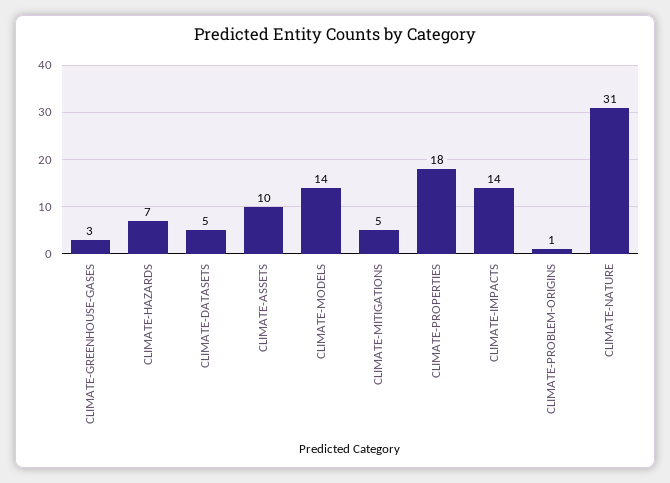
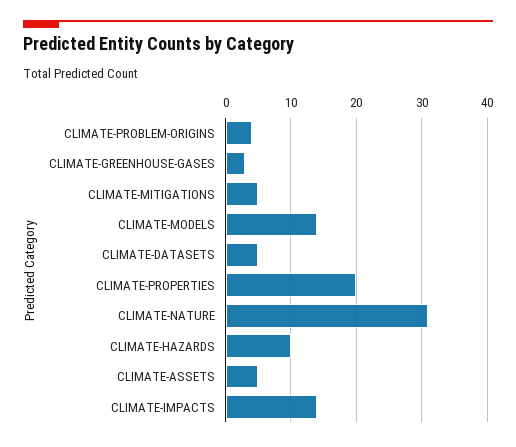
CLIMATE-HAZARDS: 7 -> 10
CLIMATE-ASSETS: 10 -> 5
CLIMATE-PROPERTIES: 18 -> 20
CLIMATE-PROBLEM-ORIGINS: 1 -> 4

